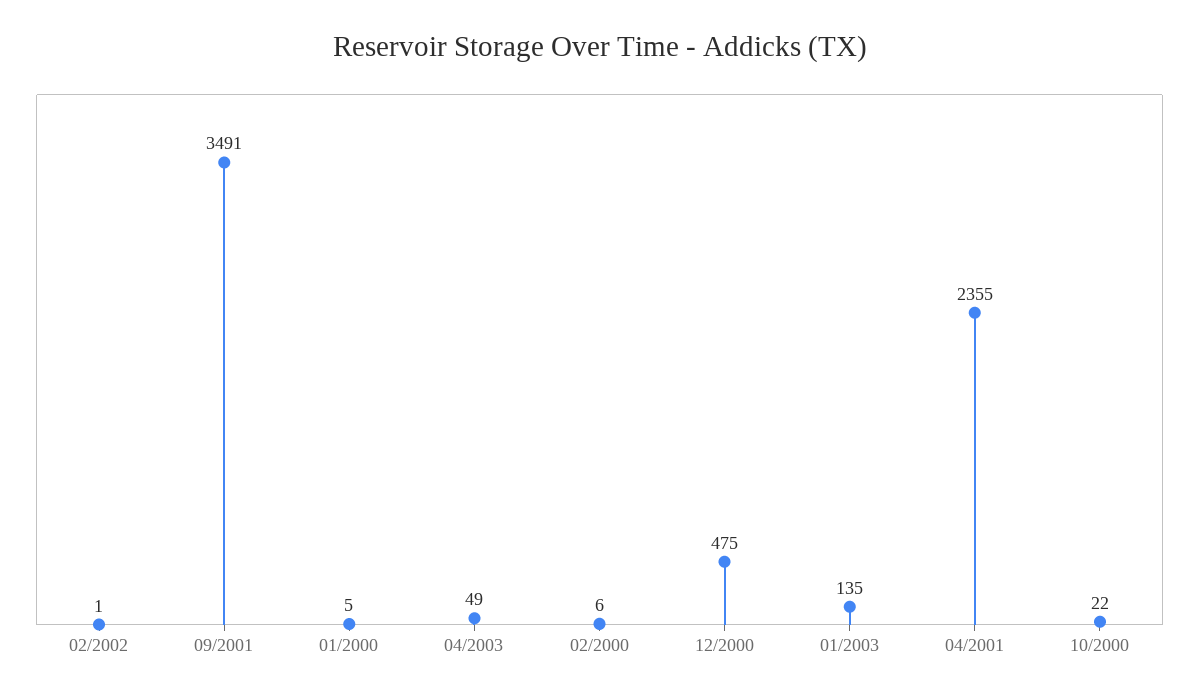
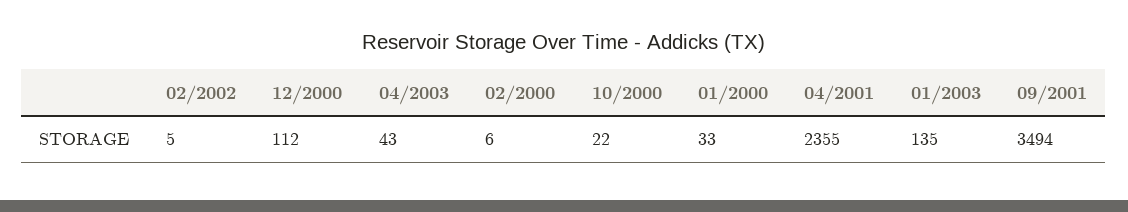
02/2002: 1 -> 5
09/2001: 3491 -> 3494
01/2000: 5 -> 33
04/2003: 49 -> 43
12/2000: 475 -> 112

